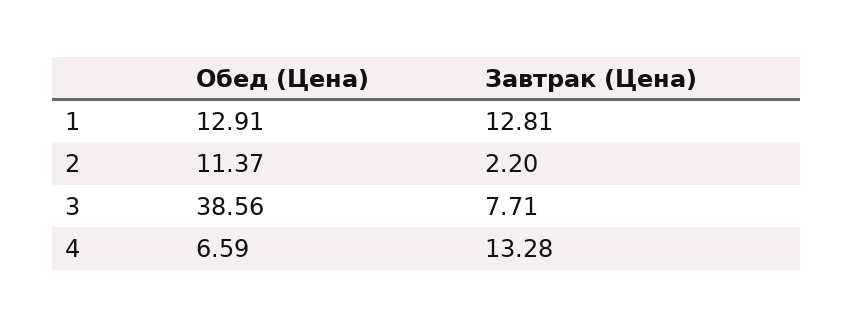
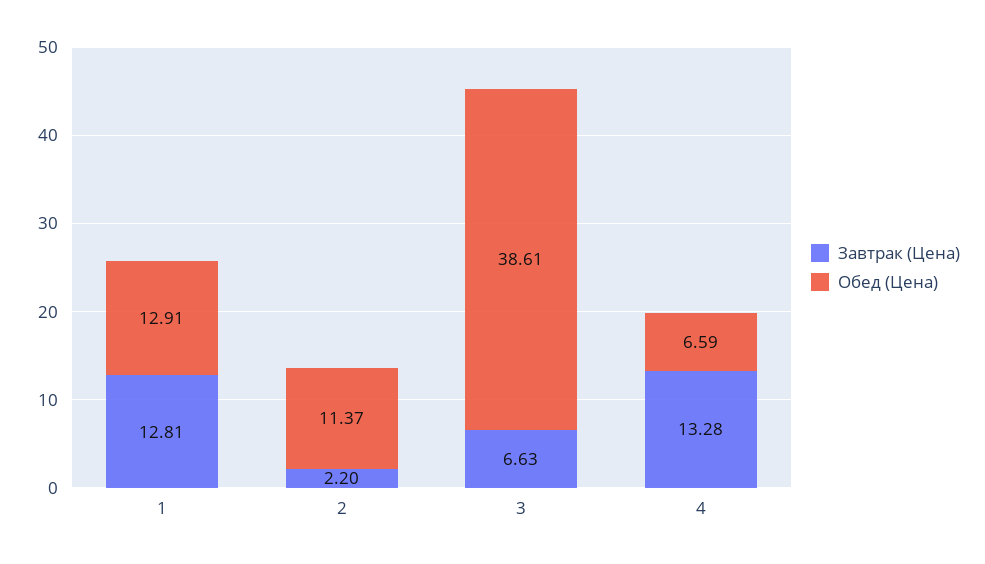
Обед (Цена), 3: 38.56 -> 38.61
Завтрак (Цена), 3: 7.71 -> 6.63

